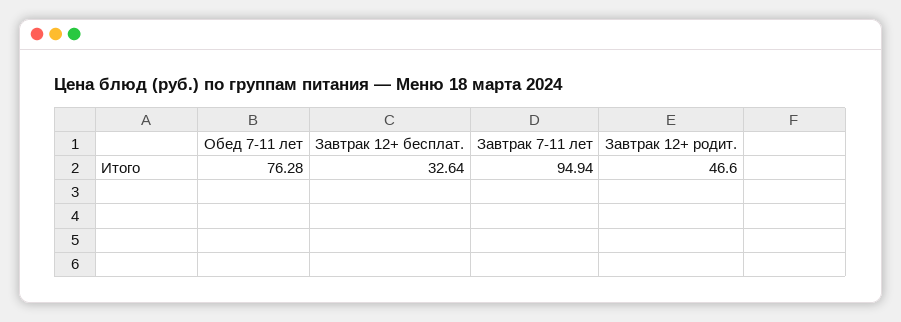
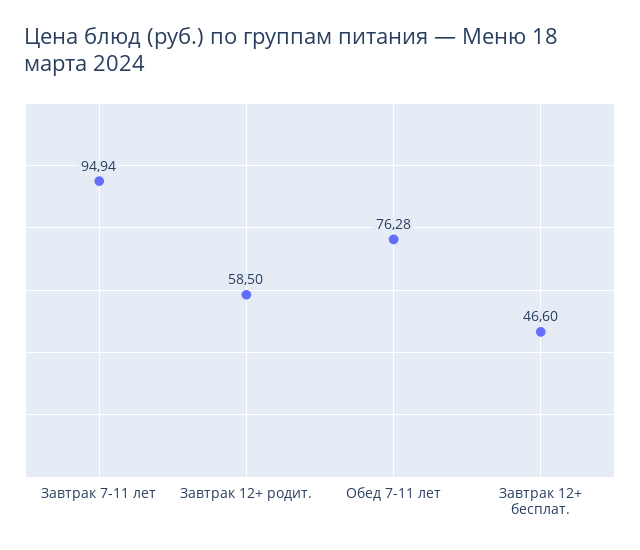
Завтрак 12+ бесплат.: 32.64 -> 46.6
Завтрак 12+ родит.: 46.6 -> 58.5

